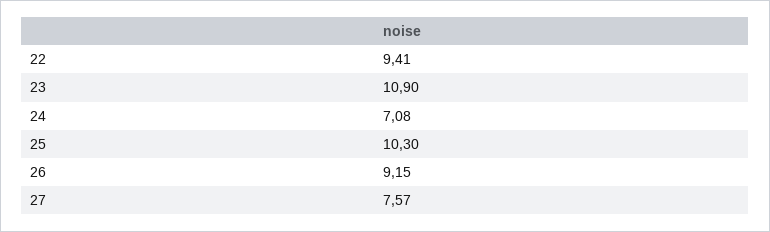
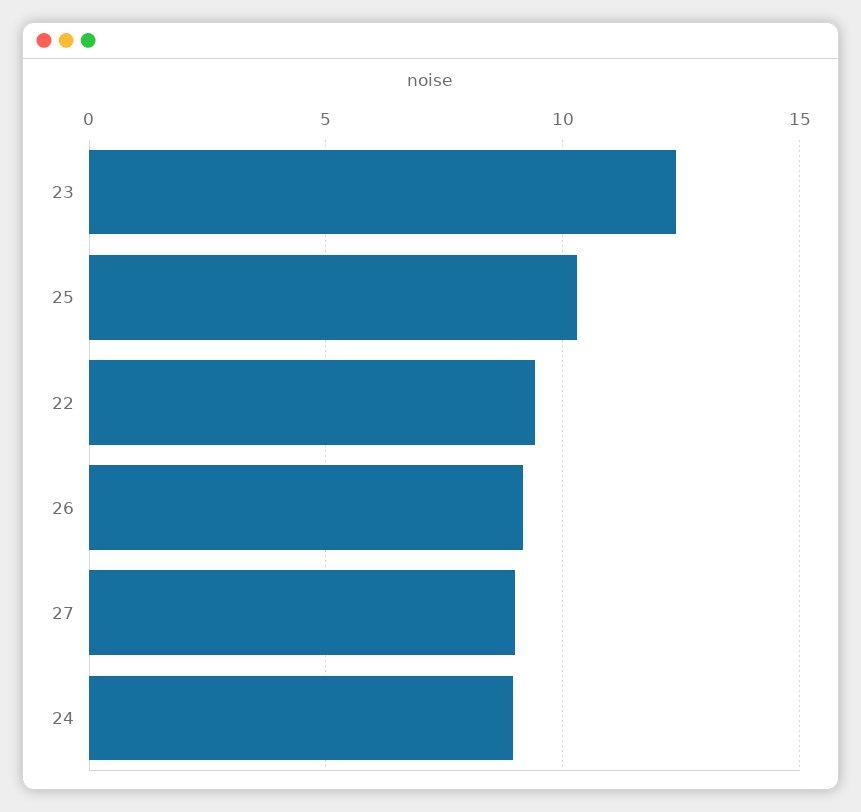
23: 10.9 -> 12.5
24: 7.08 -> 9
27: 7.57 -> 9

